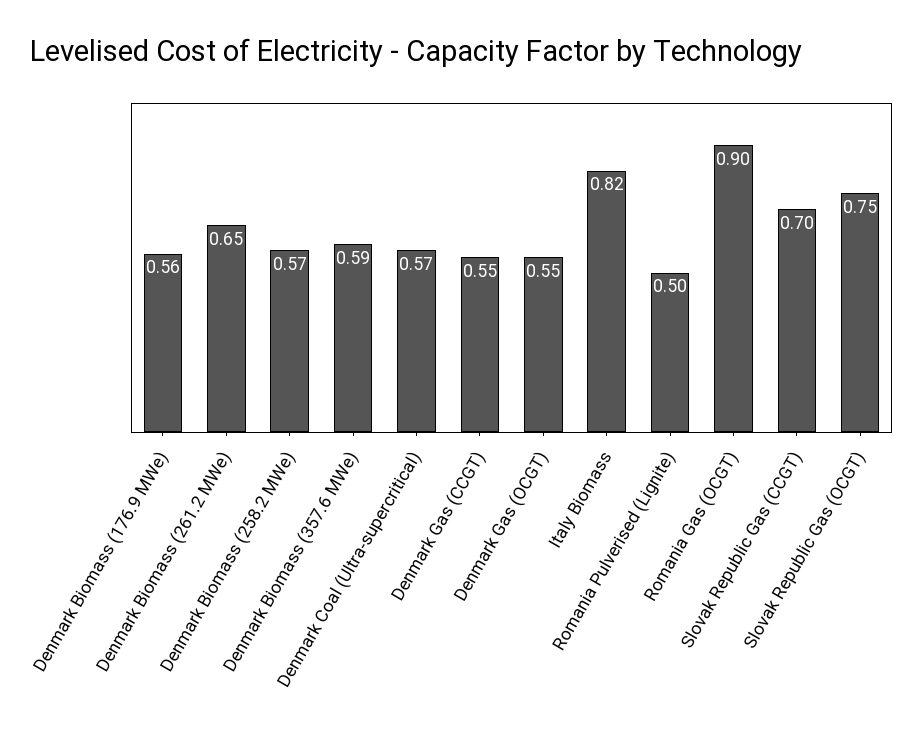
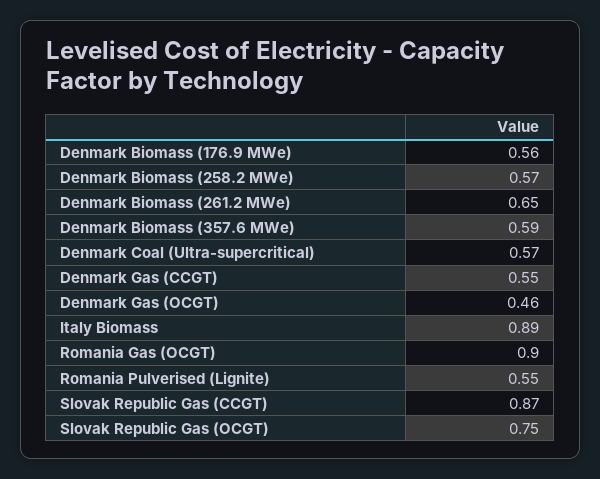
Denmark Gas (OCGT): 0.55 -> 0.46
Italy Biomass: 0.82 -> 0.89
Romania Pulverised (Lignite): 0.5 -> 0.55
Slovak Republic Gas (CCGT): 0.7 -> 0.87

